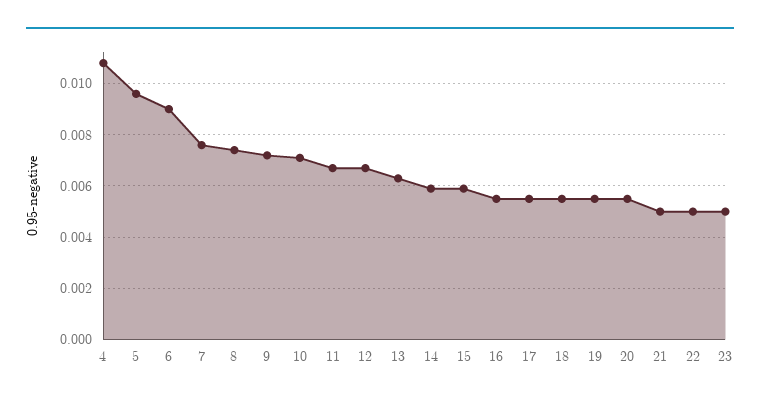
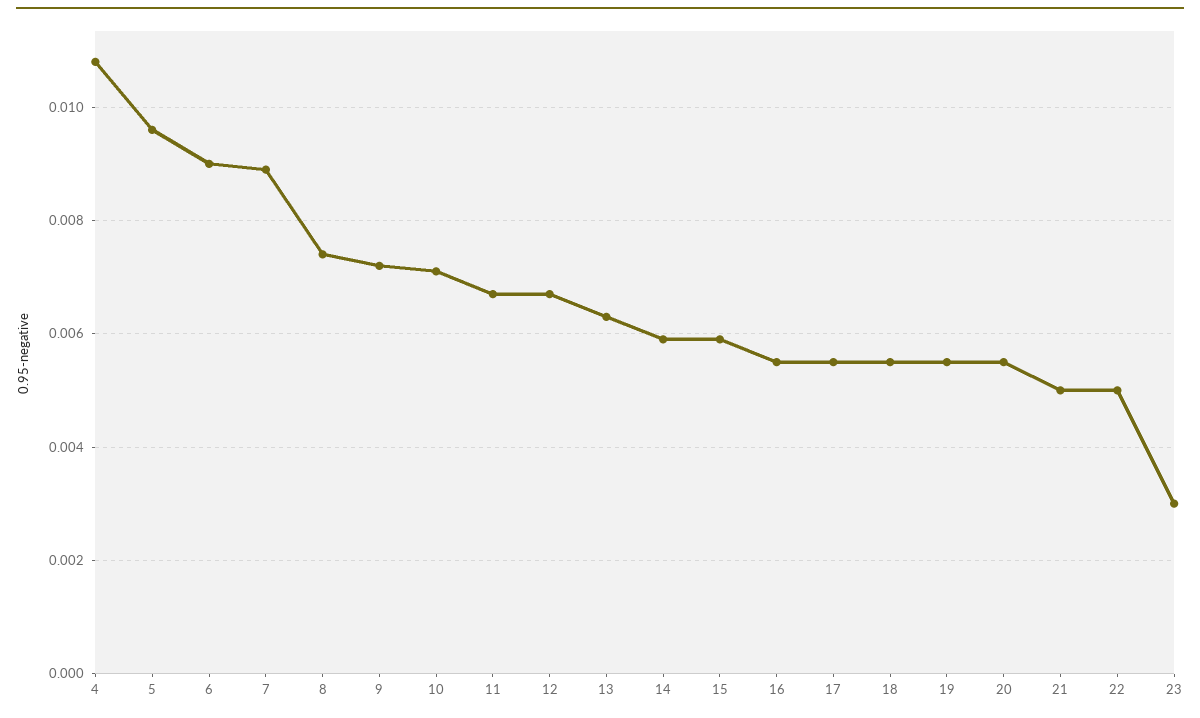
7: 0.0075 -> 0.009
23: 0.005 -> 0.003

